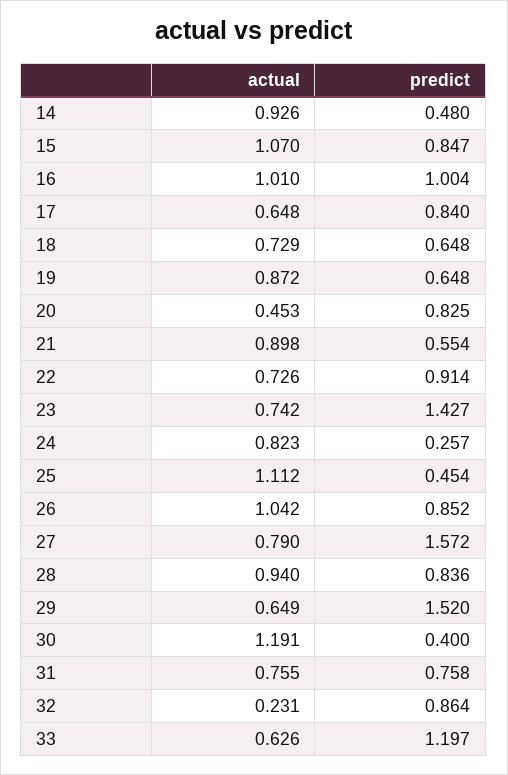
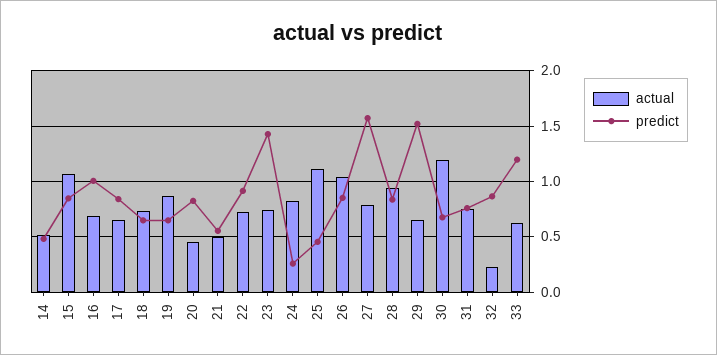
actual, 14: 0.926 -> 0.5
actual, 16: 1.01 -> 0.7
actual, 21: 0.898 -> 0.5
predict, 30: 0.4 -> 0.7

